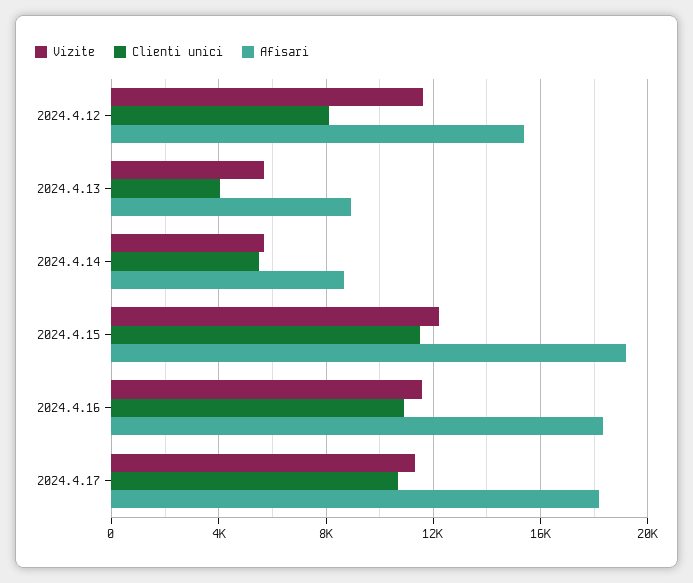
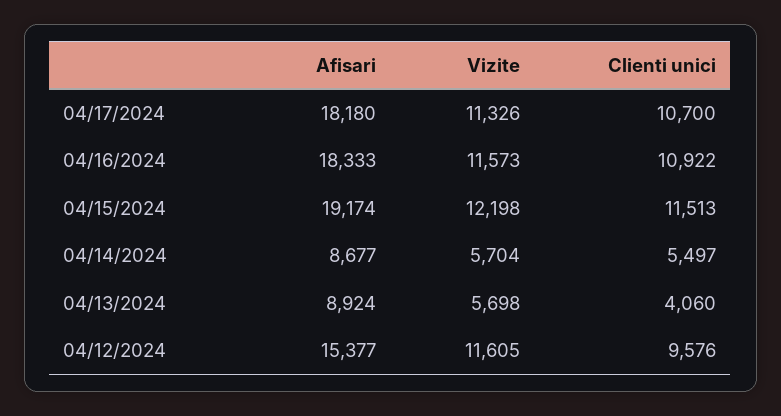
Clienti unici, 2024.4.12: 8000 -> 9576

